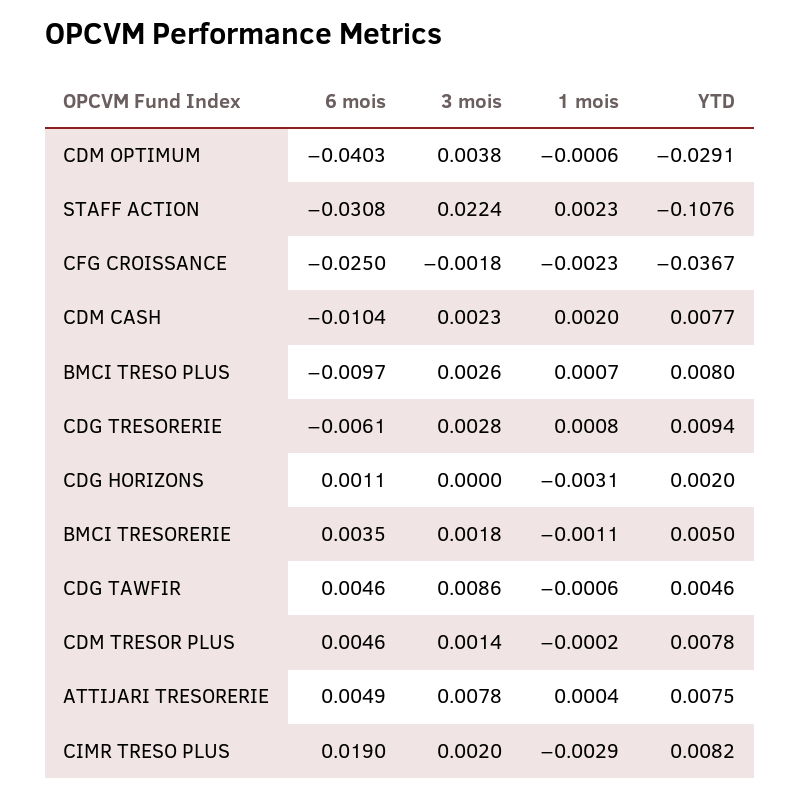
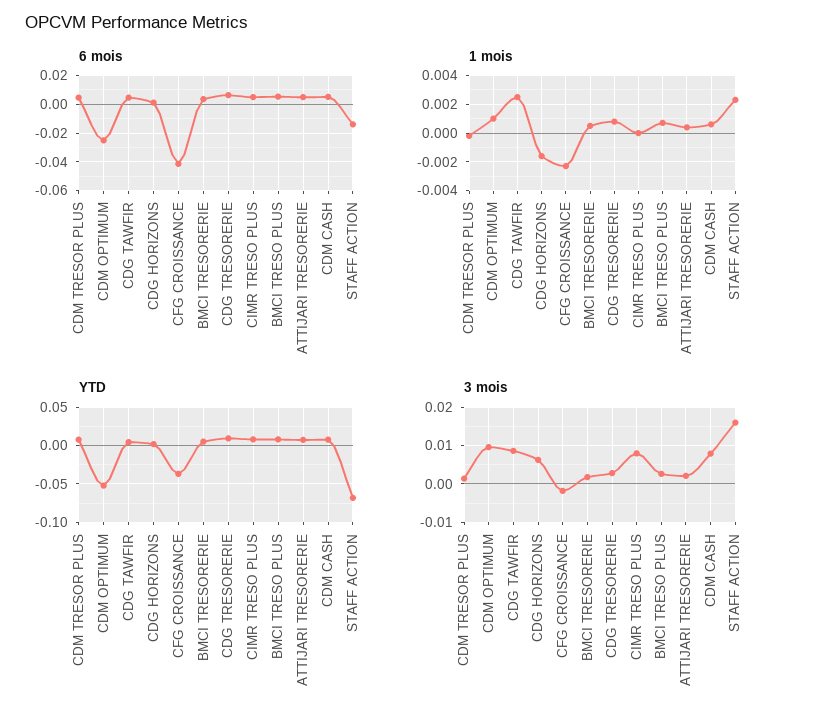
6 mois, CDM OPTIMUM: -0.0403 -> -0.025
3 mois, CDM OPTIMUM: 0.0038 -> 0.01
1 mois, CDM OPTIMUM: -0.0006 -> 0.001
YTD, CDM OPTIMUM: -0.0291 -> -0.05
6 mois, STAFF ACTION: -0.0308 -> -0.015
3 mois, STAFF ACTION: 0.0224 -> 0.016
YTD, STAFF ACTION: -0.1076 -> -0.07
6 mois, CFG CROISSANCE: -0.025 -> -0.04
6 mois, CDM CASH: -0.0104 -> 0.005
3 mois, CDM CASH: 0.0023 -> 0.008
1 mois, CDM CASH: 0.002 -> 0.0005
6 mois, BMCI TRESO PLUS: -0.0097 -> 0.005
6 mois, CDG TRESORERIE: -0.0061 -> 0.005
3 mois, CDG HORIZONS: 0 -> 0.006
1 mois, CDG HORIZONS: -0.0031 -> -0.0015
1 mois, BMCI TRESORERIE: -0.0011 -> 0.0005
1 mois, CDG TAWFIR: -0.0006 -> 0.0025
3 mois, ATTIJARI TRESORERIE: 0.0078 -> 0.002
6 mois, CIMR TRESO PLUS: 0.019 -> 0.005
3 mois, CIMR TRESO PLUS: 0.002 -> 0.008
1 mois, CIMR TRESO PLUS: -0.0029 -> 0

